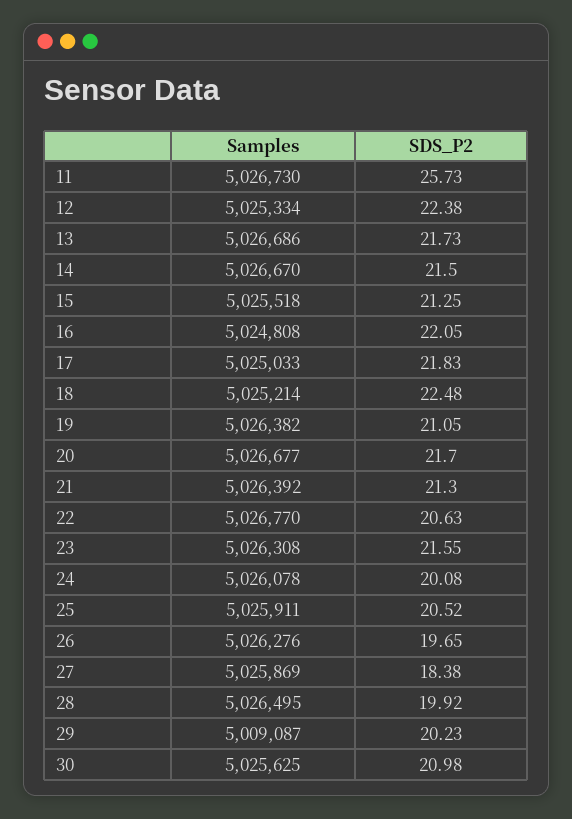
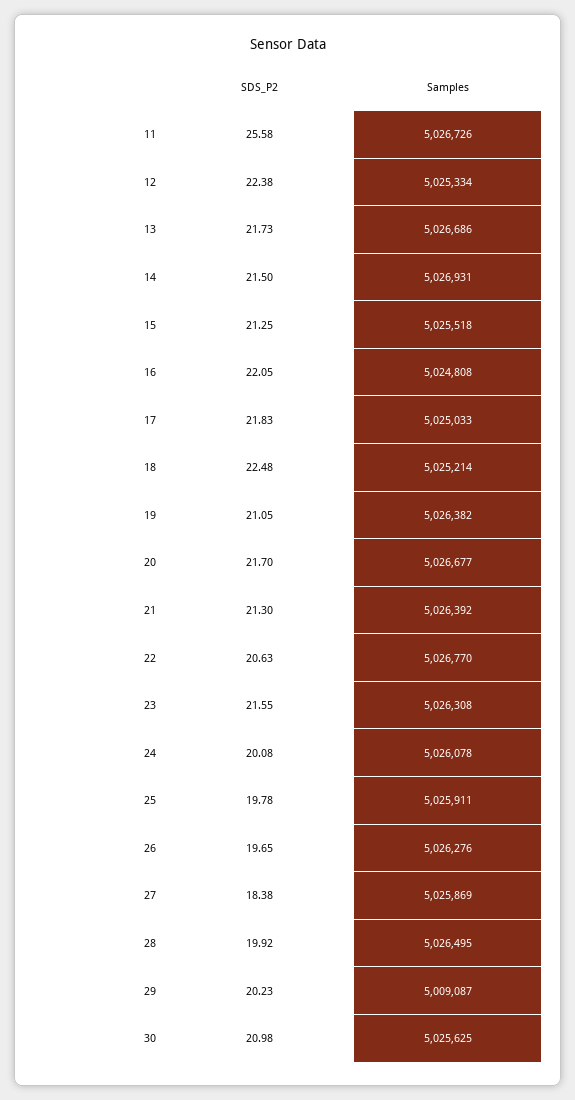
Samples, 11: 5026730 -> 5026726
SDS_P2, 11: 25.73 -> 25.58
Samples, 14: 5026670 -> 5026931
SDS_P2, 25: 20.52 -> 19.78

